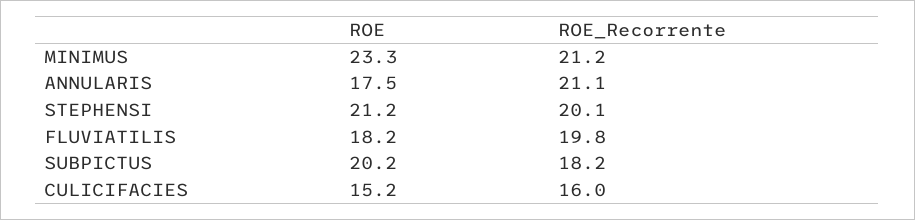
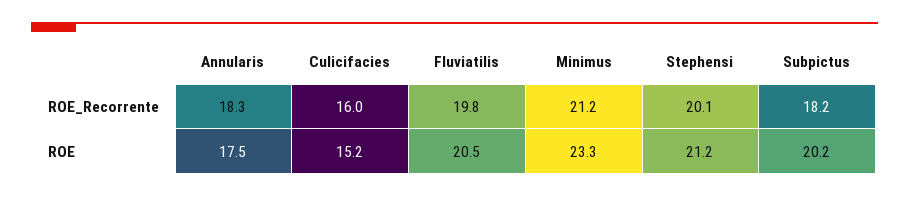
ROE_Recorrente, ANNULARIS: 21.1 -> 18.3
ROE, FLUVIATILIS: 18.2 -> 20.5

